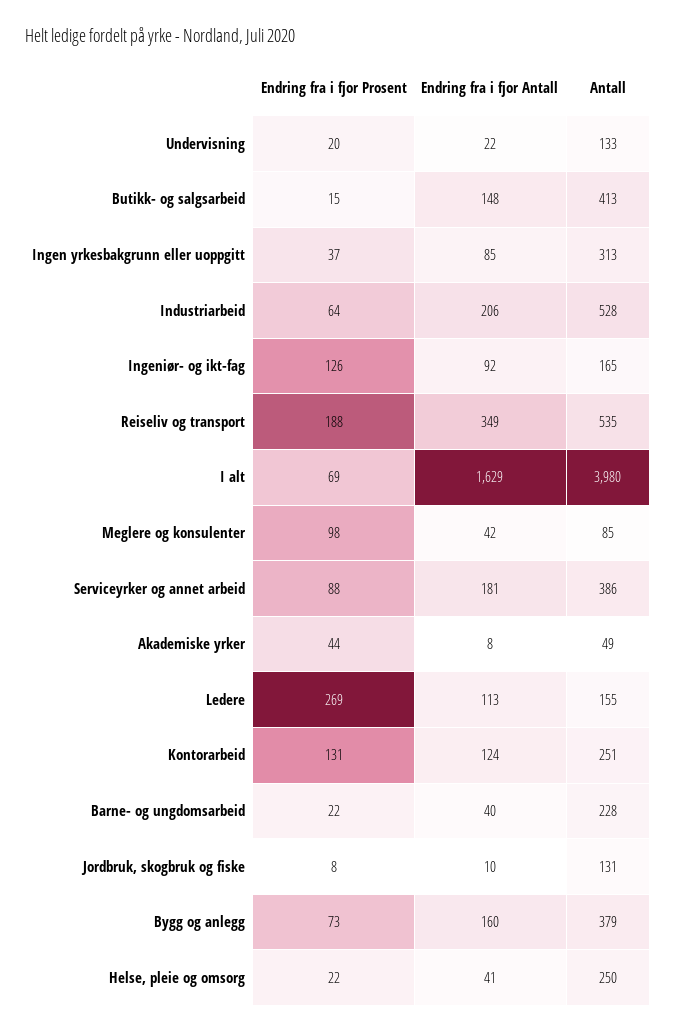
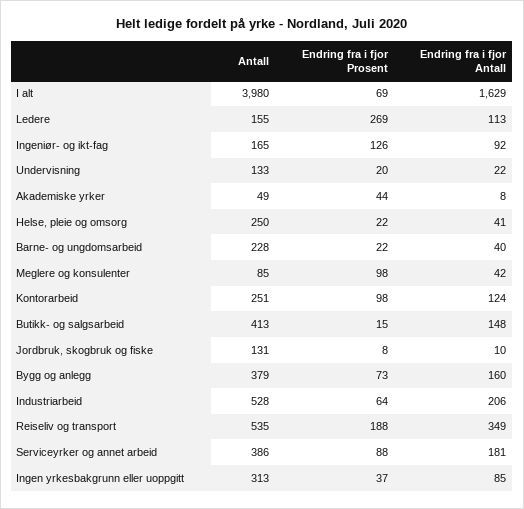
Endring fra i fjor Prosent, Kontorarbeid: 131 -> 98

